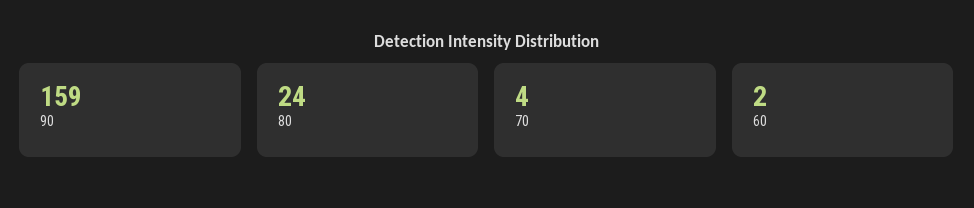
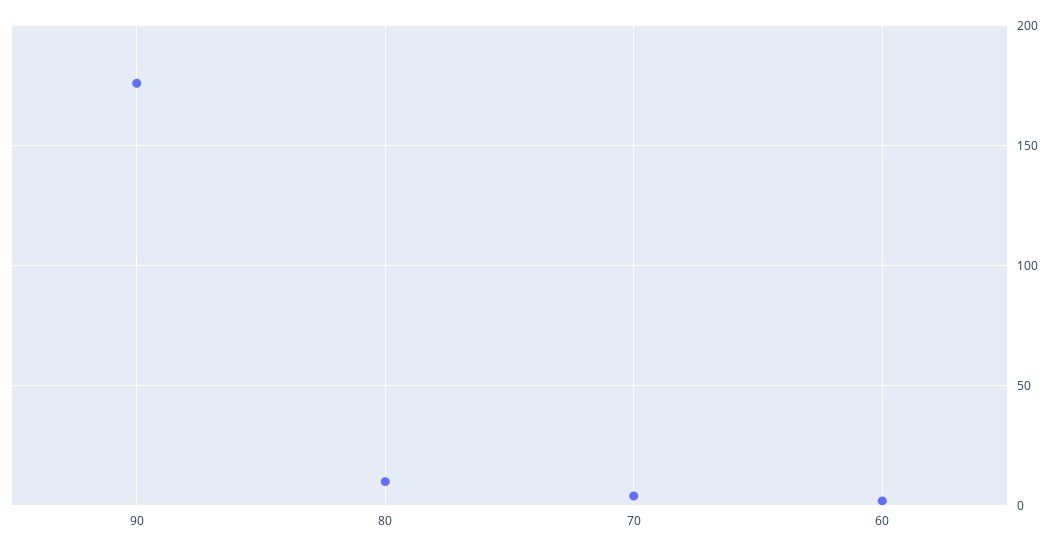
90: 159 -> 175
80: 24 -> 10

